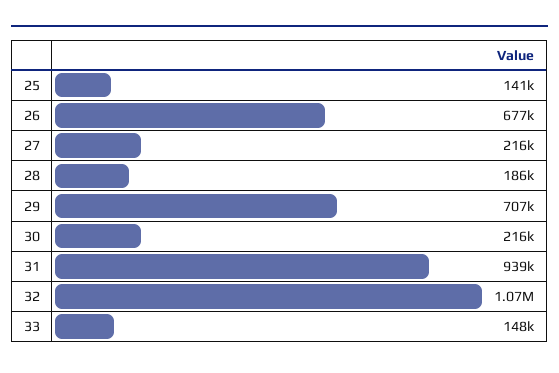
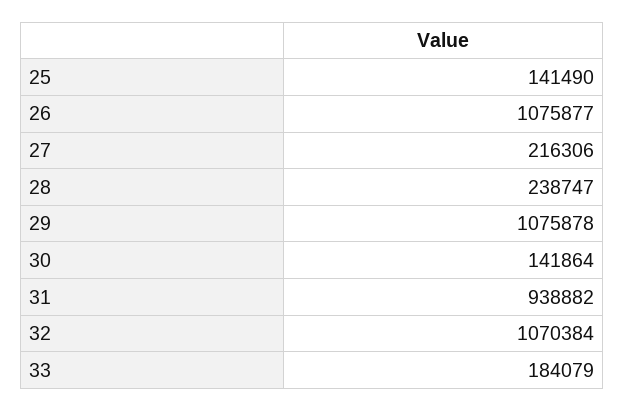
26: 677000 -> 1075877
28: 186000 -> 238747
29: 707000 -> 1075878
30: 216000 -> 141864
33: 148000 -> 184079

